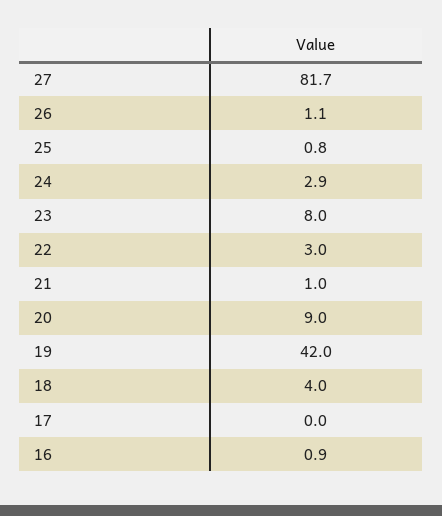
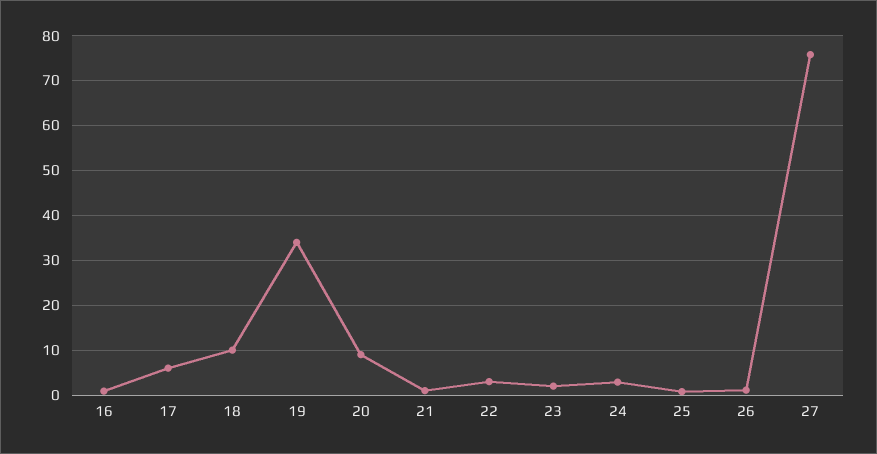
27: 81.7 -> 76
23: 8 -> 2
19: 42 -> 34
18: 4 -> 10
17: 0 -> 6

